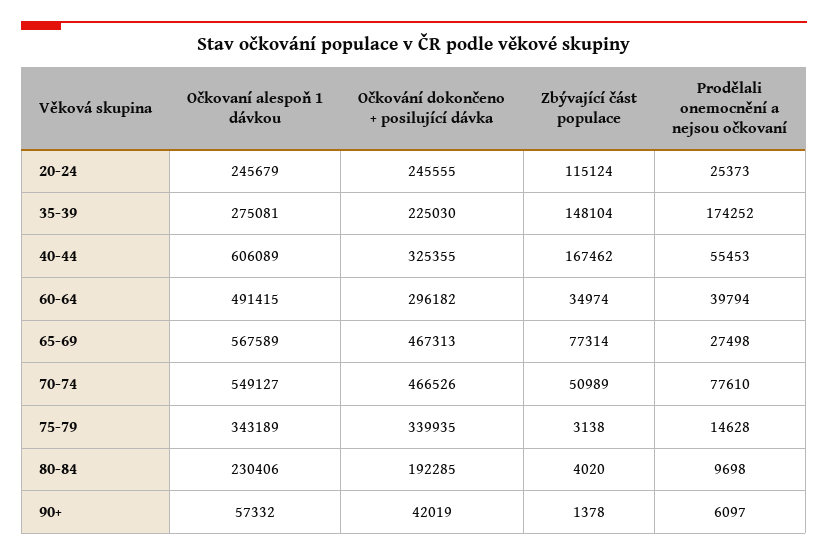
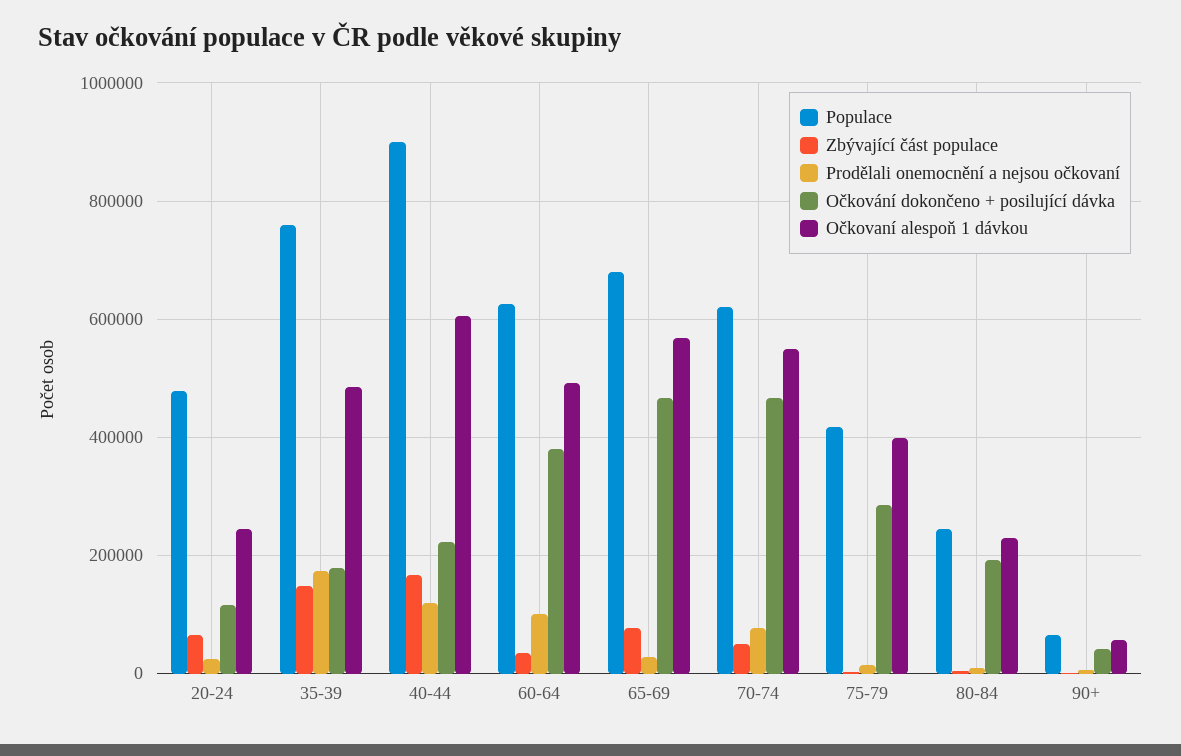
Očkování dokončeno + posilující dávka, 20-24: 245555 -> 120000
Zbývající část populace, 20-24: 115124 -> 60000
Očkovaní alespoň 1 dávkou, 35-39: 275081 -> 480000
Očkování dokončeno + posilující dávka, 35-39: 225030 -> 180000
Očkování dokončeno + posilující dávka, 40-44: 325355 -> 220000
Prodělali onemocnění a nejsou očkovaní, 40-44: 55453 -> 120000
Očkování dokončeno + posilující dávka, 60-64: 296182 -> 380000
Prodělali onemocnění a nejsou očkovaní, 60-64: 39794 -> 100000
Očkovaní alespoň 1 dávkou, 75-79: 343189 -> 400000
Očkování dokončeno + posilující dávka, 75-79: 339935 -> 280000
Populace, 20-24: none -> 480000
Populace, 35-39: none -> 760000
Populace, 40-44: none -> 900000
Populace, 60-64: none -> 620000
Populace, 65-69: none -> 680000
Populace, 70-74: none -> 620000
Populace, 75-79: none -> 420000
Populace, 80-84: none -> 240000
Populace, 90+: none -> 60000

